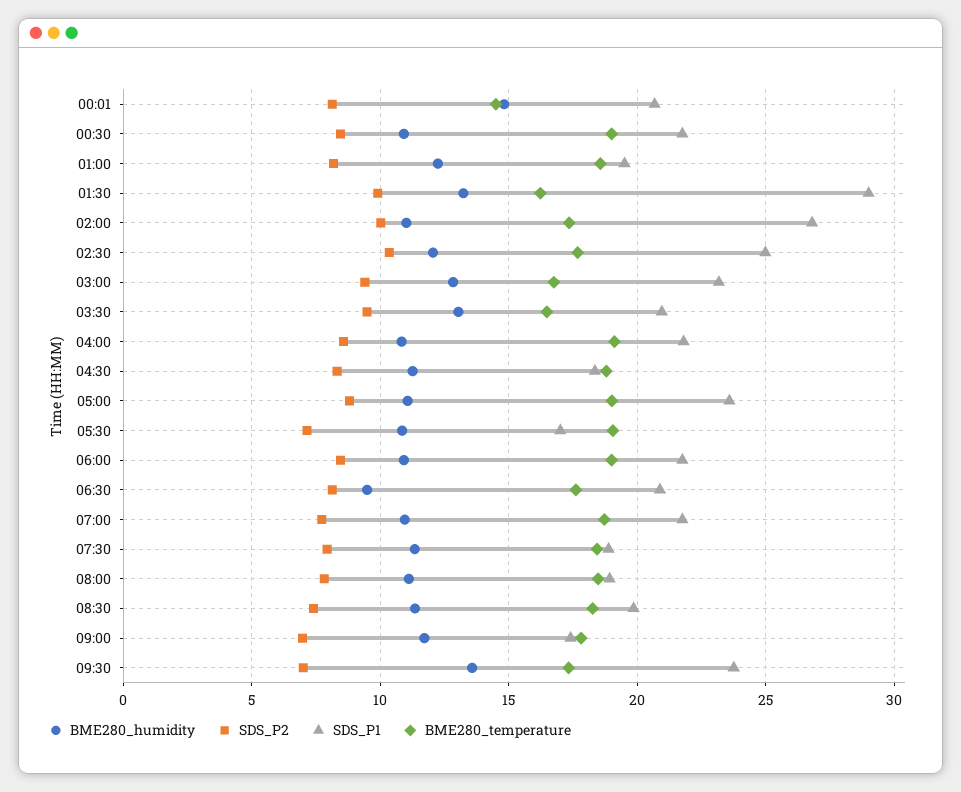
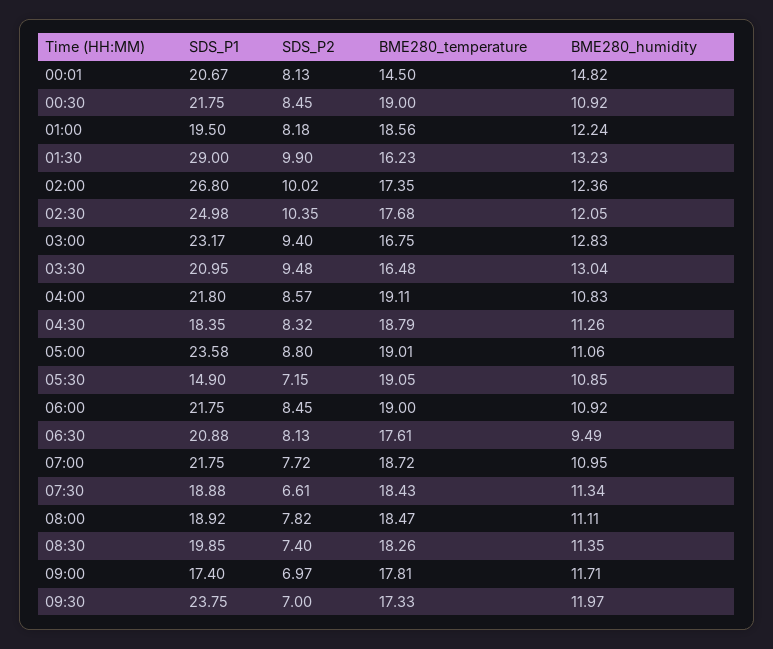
BME280_humidity, 02:00: 11 -> 12.36
SDS_P1, 05:30: 17 -> 14.9
SDS_P2, 07:30: 8 -> 6.61
BME280_humidity, 09:30: 13.5 -> 11.97

